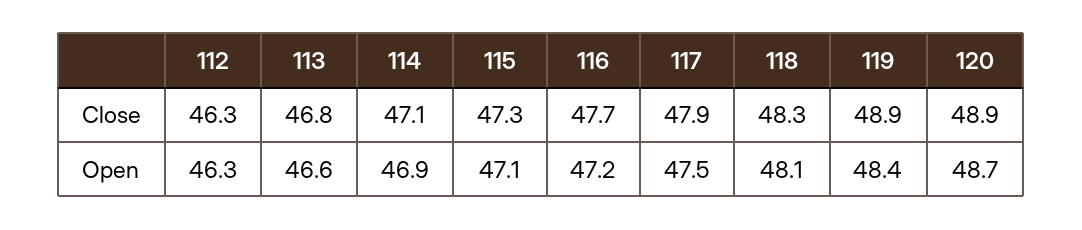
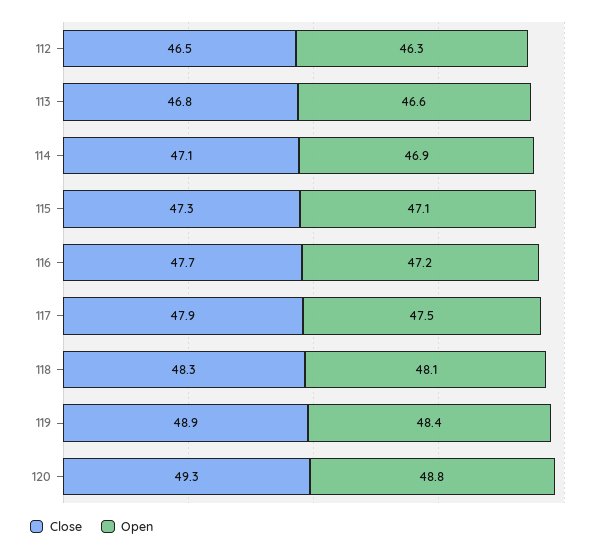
Close, 112: 46.3 -> 46.5
Close, 120: 48.9 -> 49.3
Open, 120: 48.7 -> 48.8

